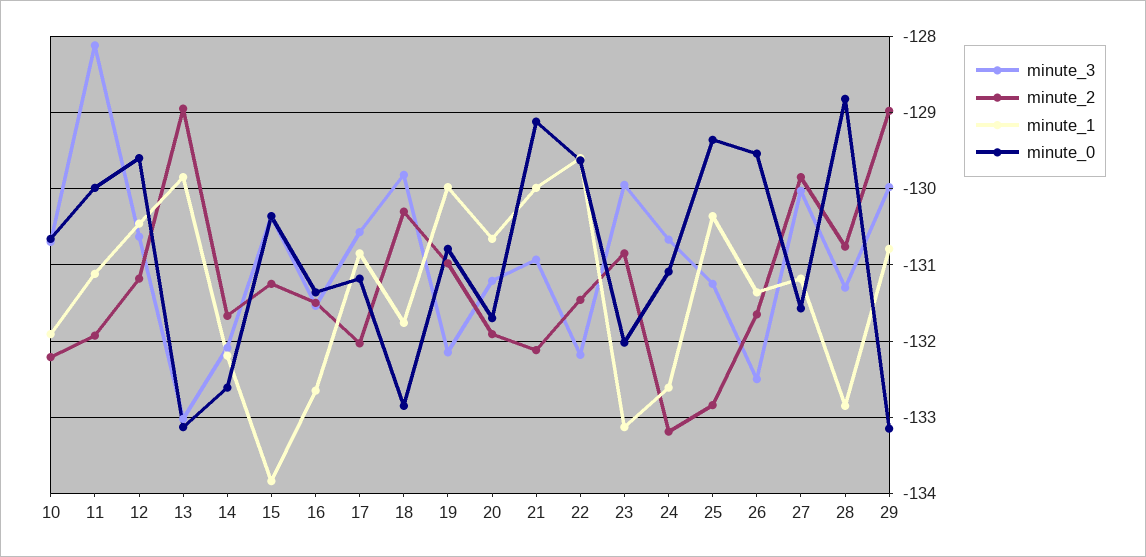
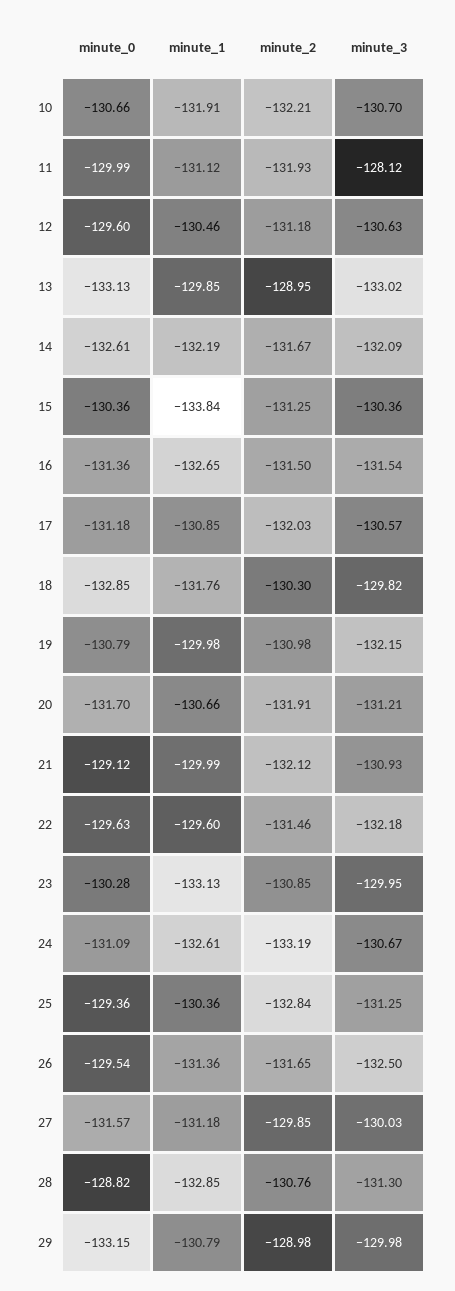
minute_0, 23: -132 -> -130.28

